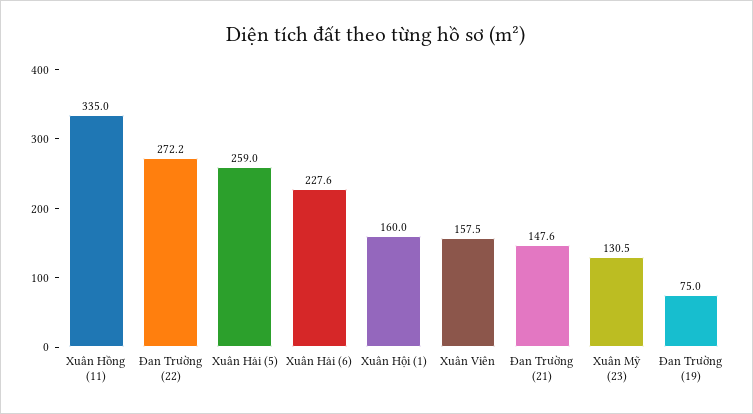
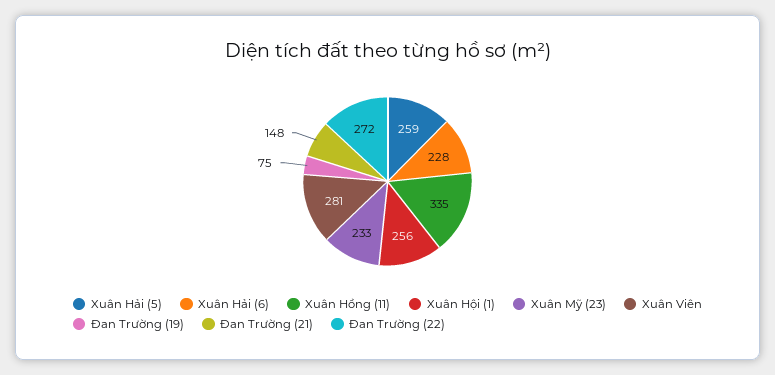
Xuân Hội (1): 160 -> 256
Xuân Viên: 157.5 -> 281
Xuân Mỹ (23): 130.5 -> 233

